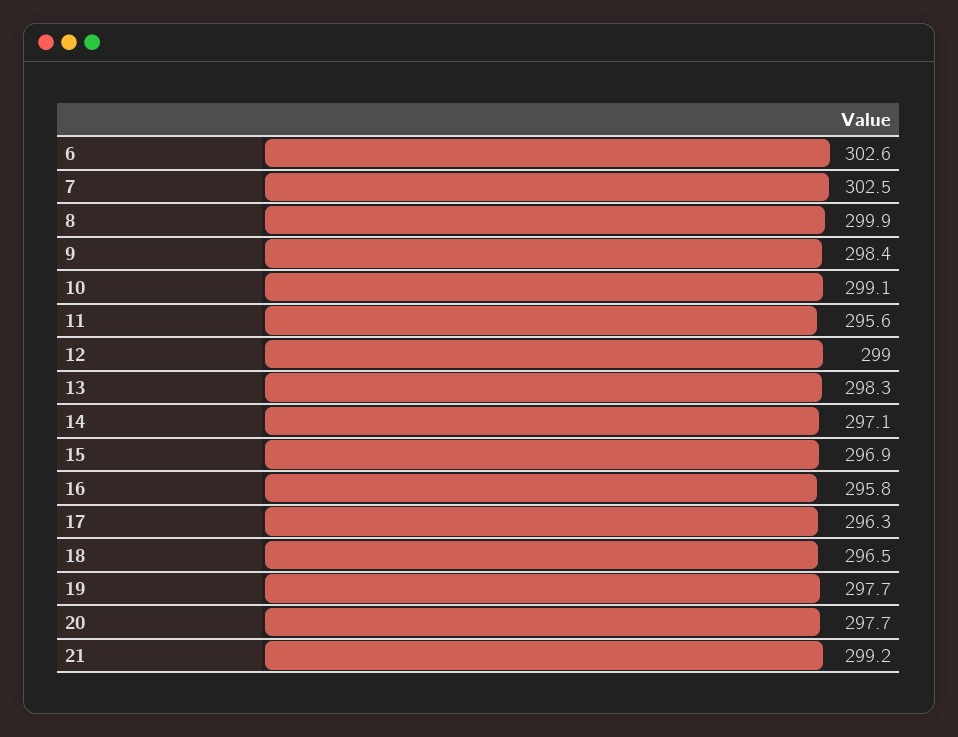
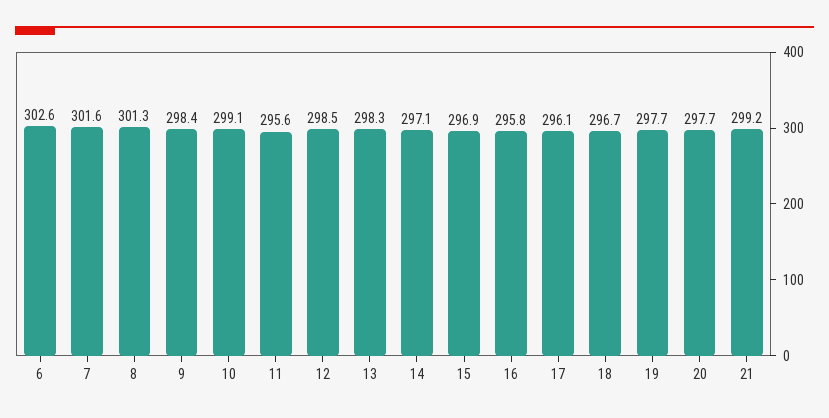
7: 302.5 -> 301.6
8: 299.9 -> 301.3
12: 299 -> 298.5
17: 296.3 -> 296.1
18: 296.5 -> 296.7

